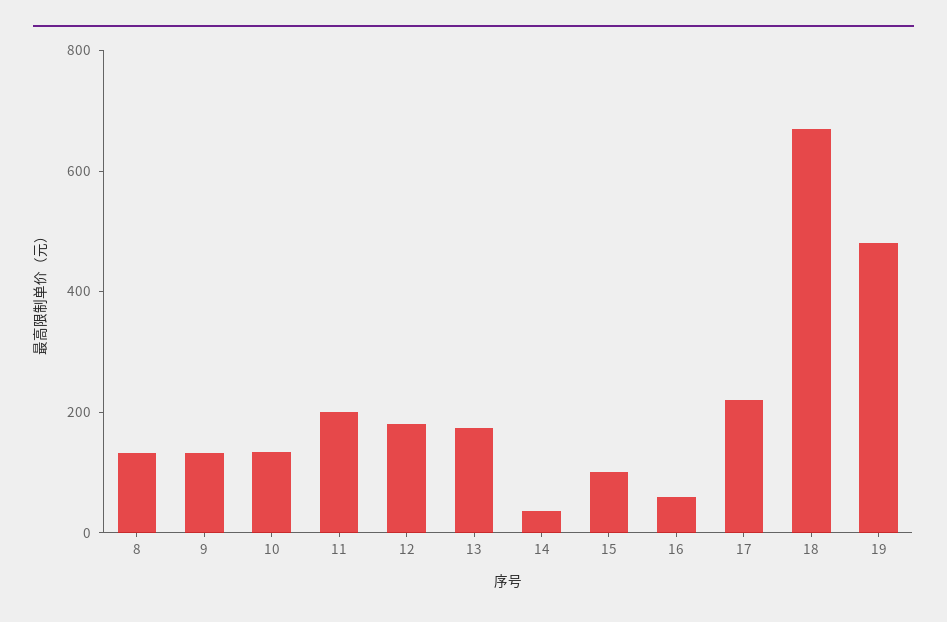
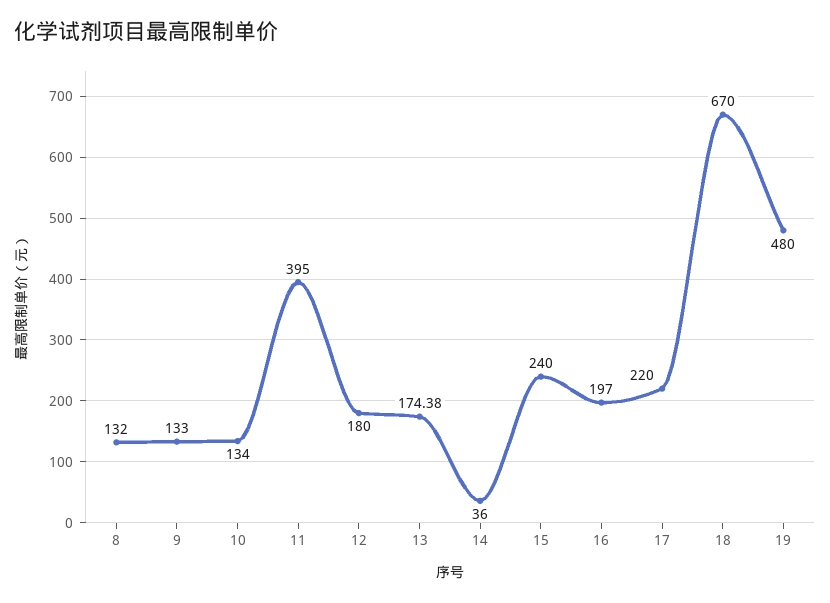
11: 200 -> 395
15: 100 -> 240
16: 50 -> 197

